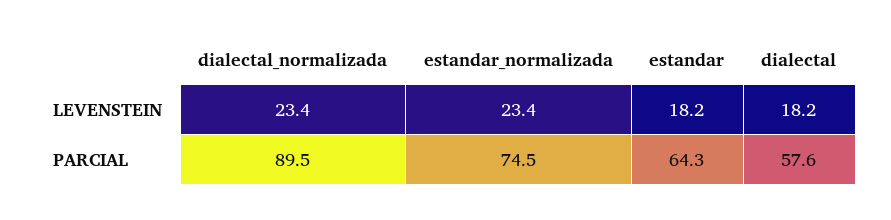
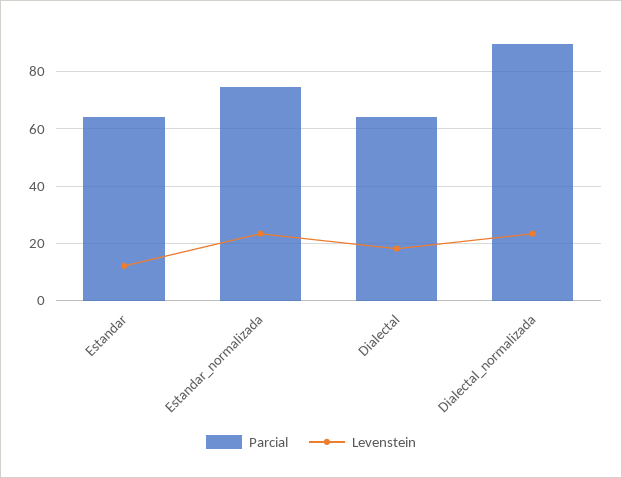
LEVENSTEIN, estandar: 18.2 -> 12.5
PARCIAL, dialectal: 57.6 -> 65

